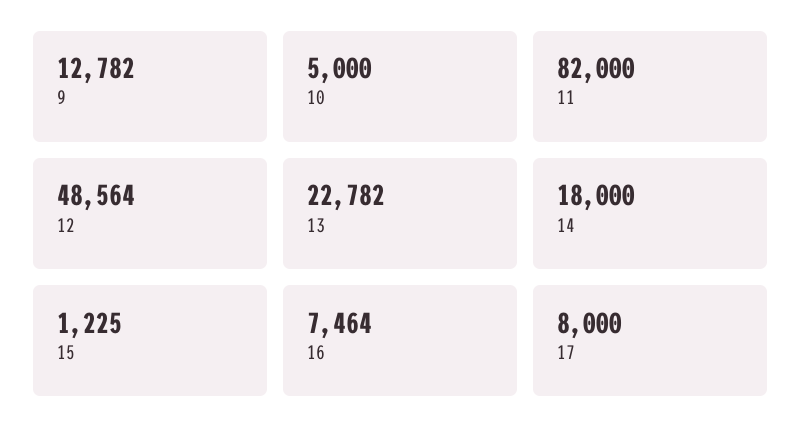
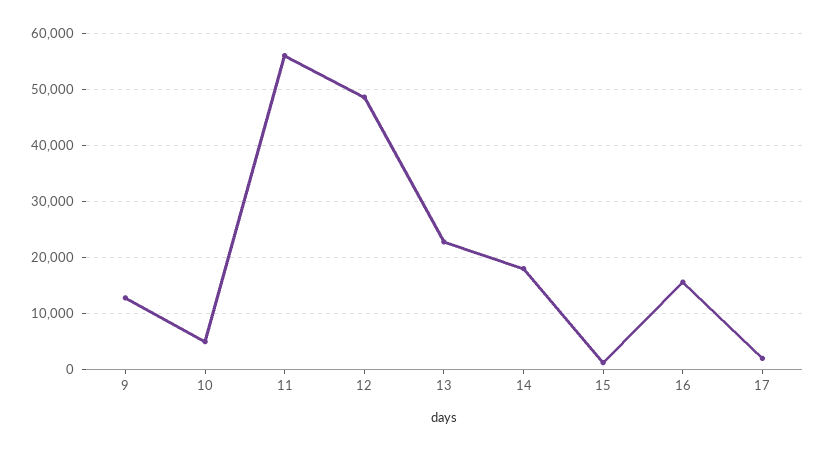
11: 82000 -> 56000
16: 7464 -> 16000
17: 8000 -> 2000

